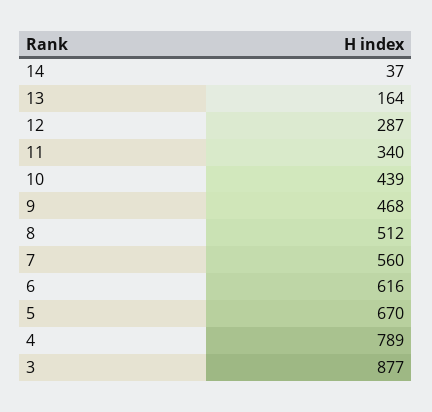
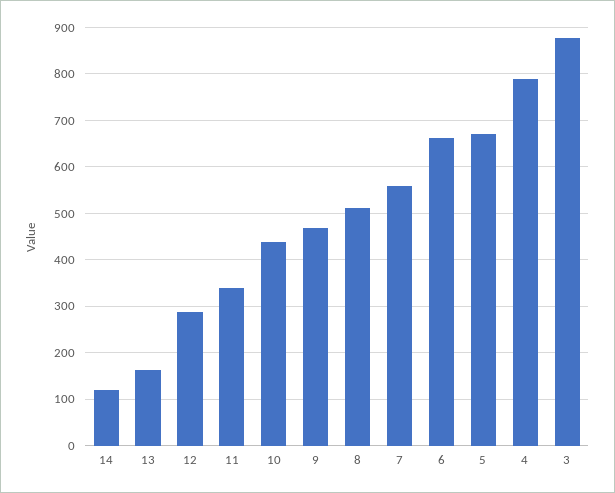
14: 37 -> 120
6: 616 -> 660

